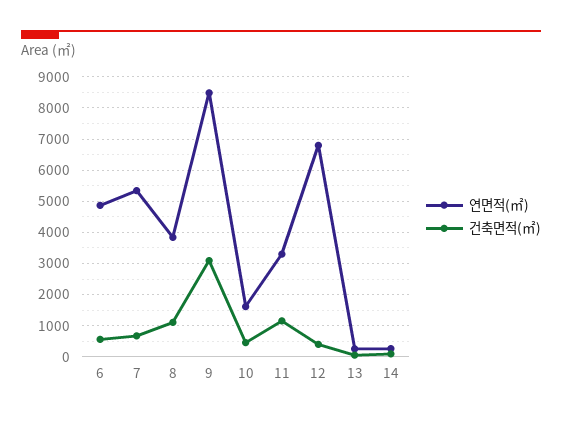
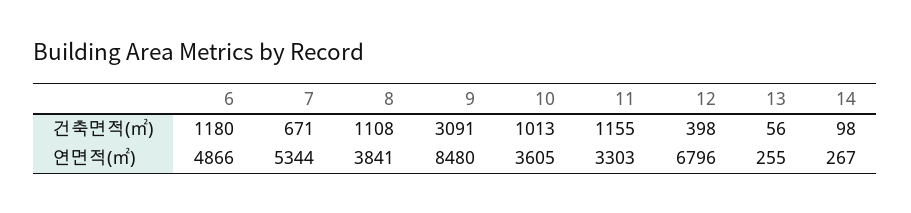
건축면적(㎡), 6: 600 -> 1180
연면적(㎡), 10: 1600 -> 3605
건축면적(㎡), 10: 400 -> 1013

